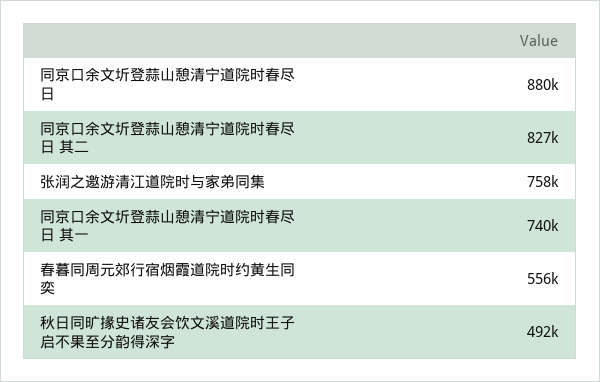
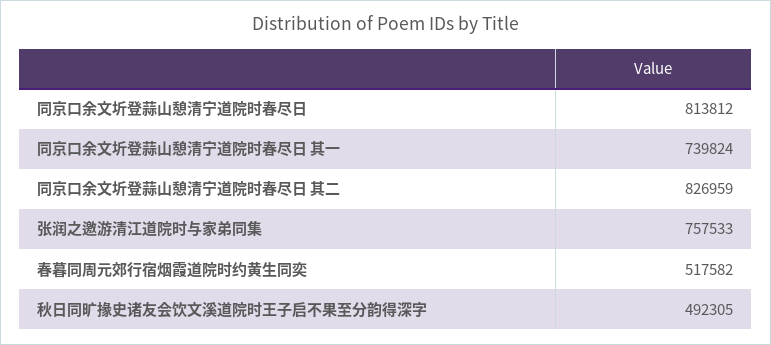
同京口余文圻登蒜山憩清宁道院时春尽日: 880000 -> 813812
春暮同周元郊行宿烟霞道院时约黄生同奕: 556000 -> 517582

